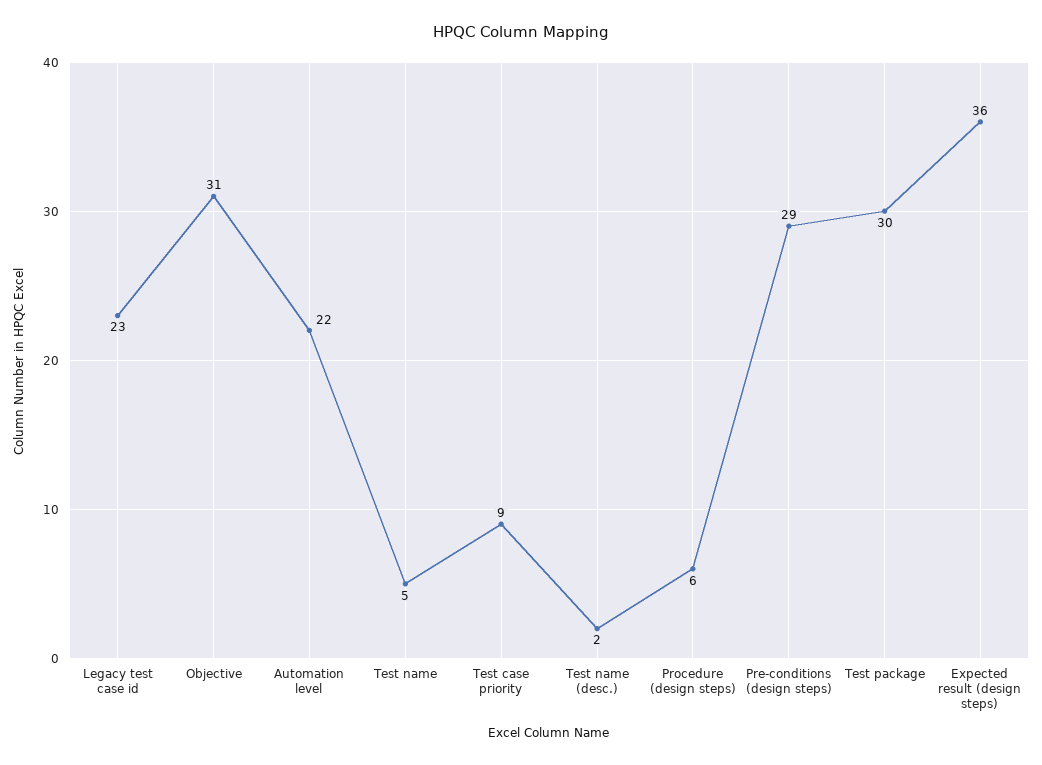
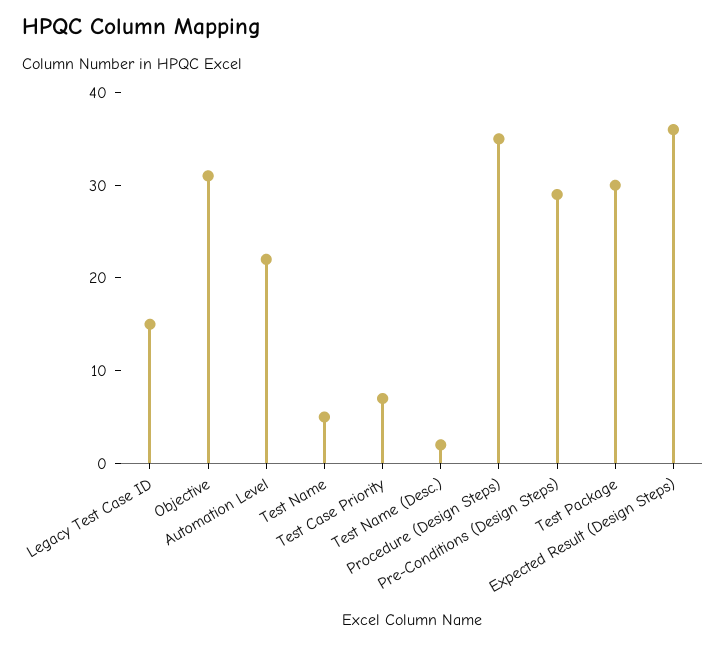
Legacy test case id: 23 -> 15
Test case priority: 9 -> 7
Procedure (design steps): 6 -> 35

